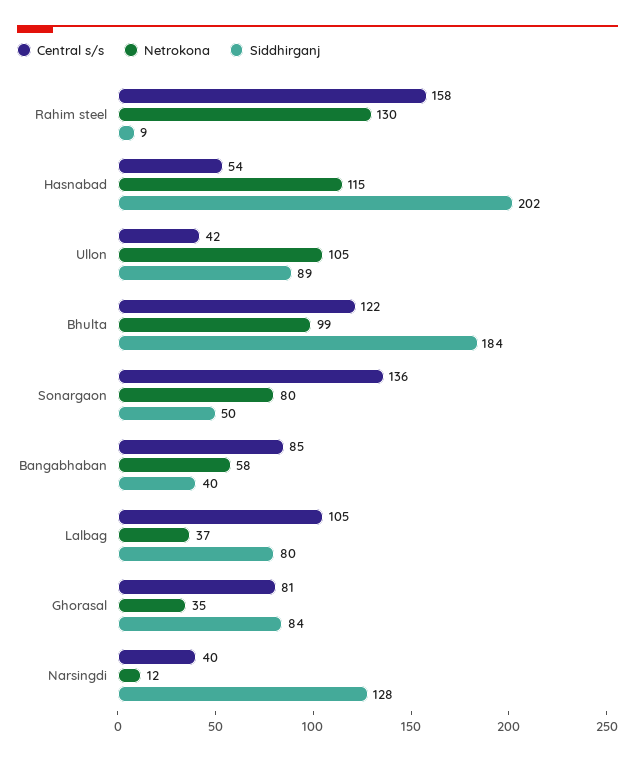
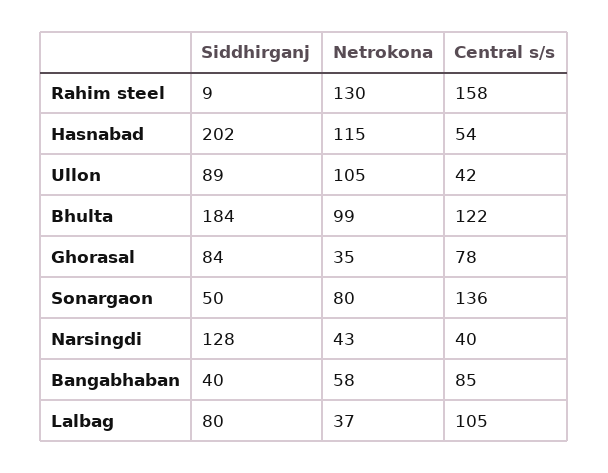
Central s/s, Ghorasal: 81 -> 78
Netrokona, Narsingdi: 12 -> 43

